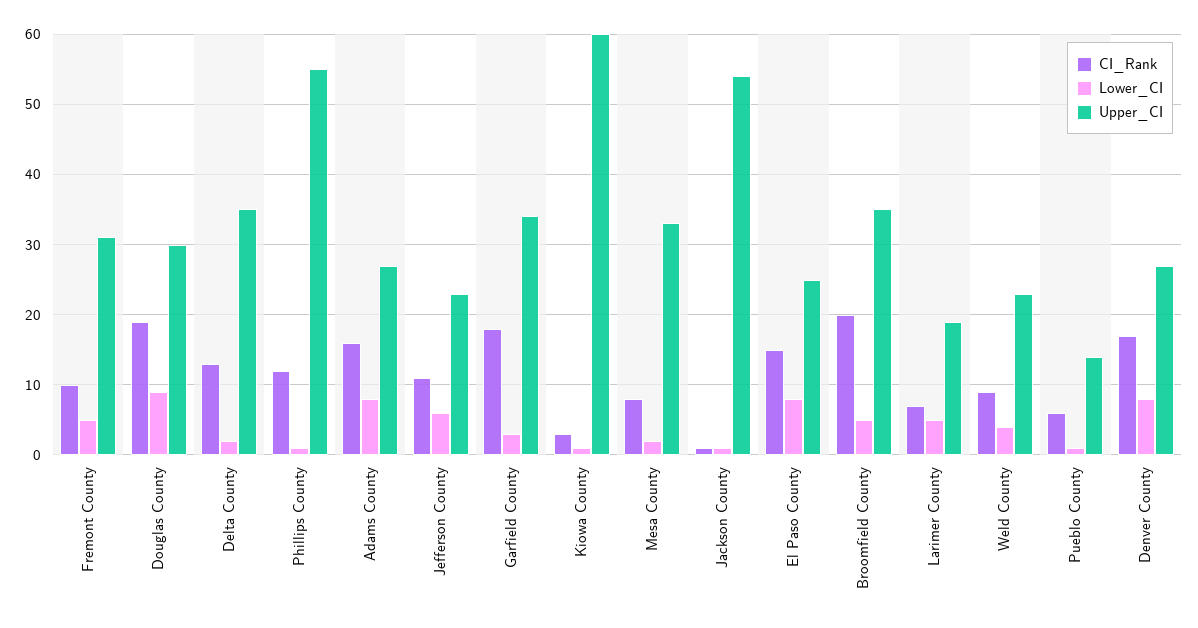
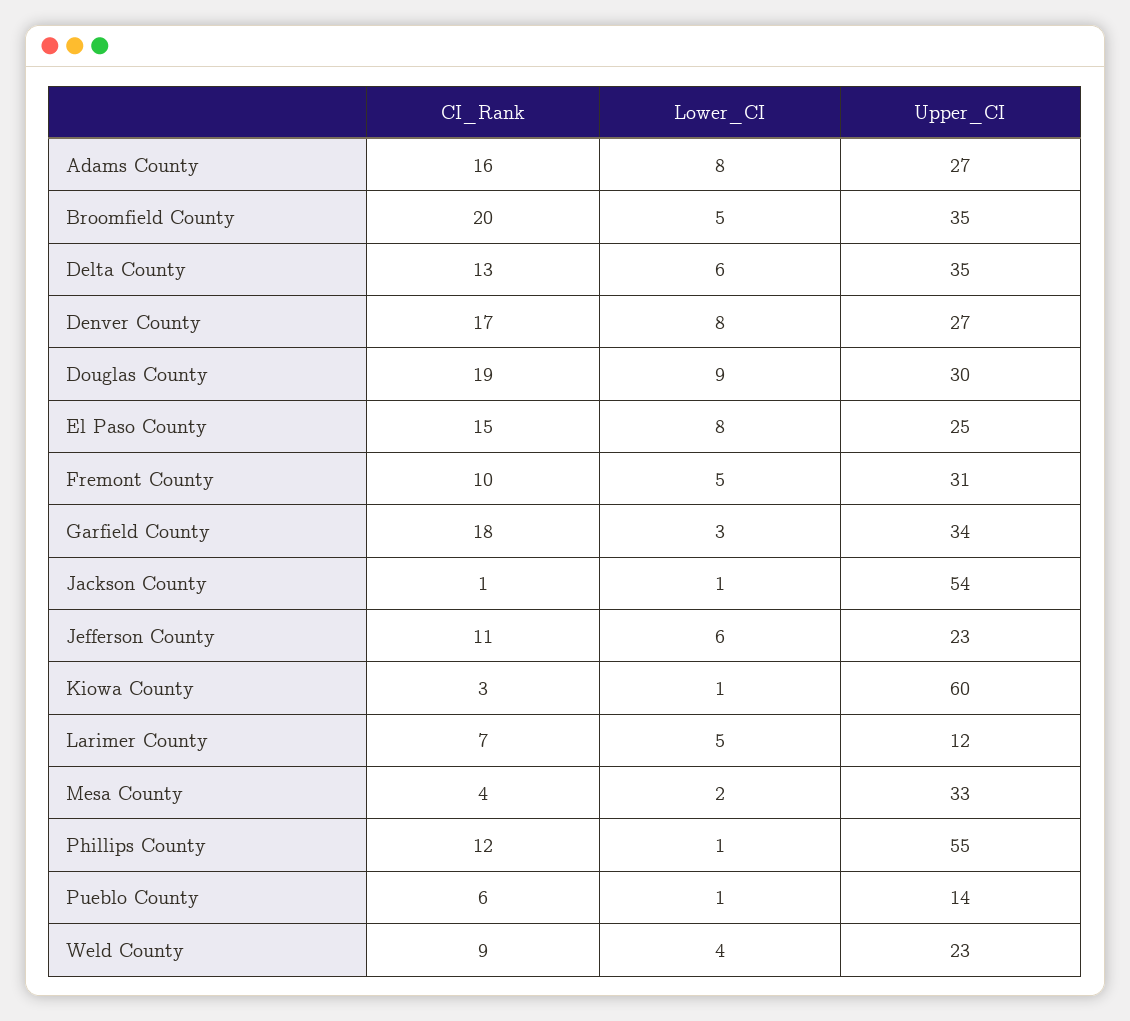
Lower_CI, Delta County: 2 -> 6
CI_Rank, Mesa County: 8 -> 4
Upper_CI, Larimer County: 19 -> 12

